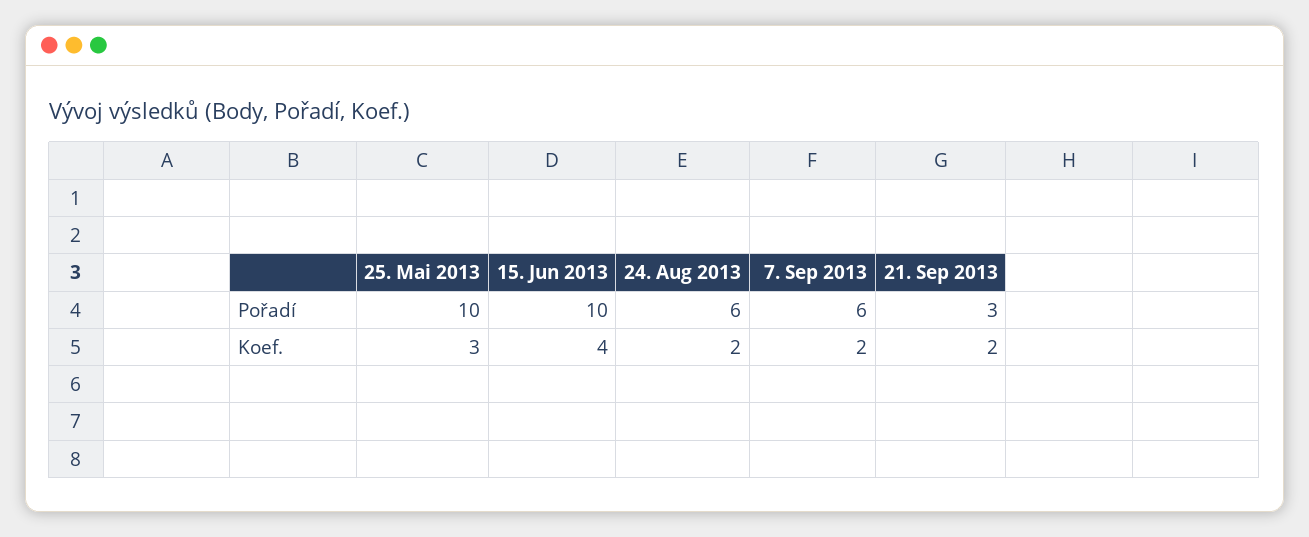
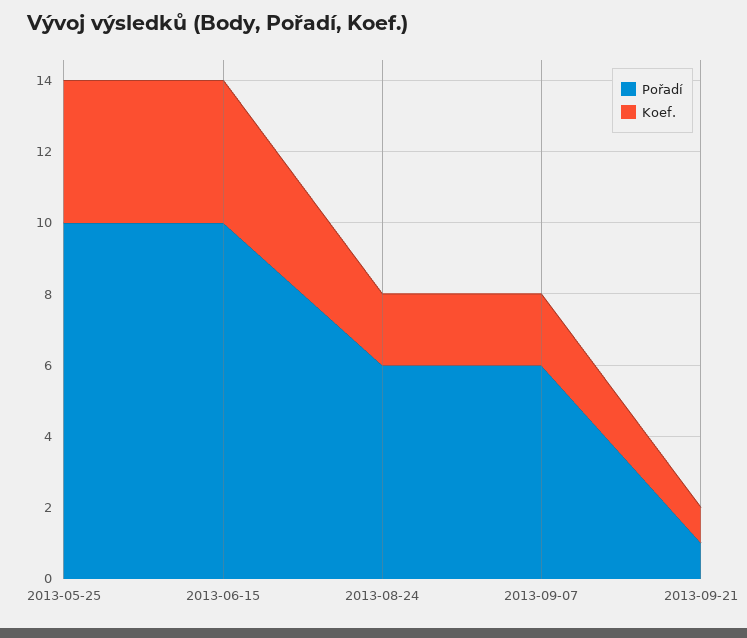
Pořadí, 21. Sep 2013: 3 -> 1
Koef., 25. Mai 2013: 3 -> 4
Koef., 21. Sep 2013: 2 -> 1

